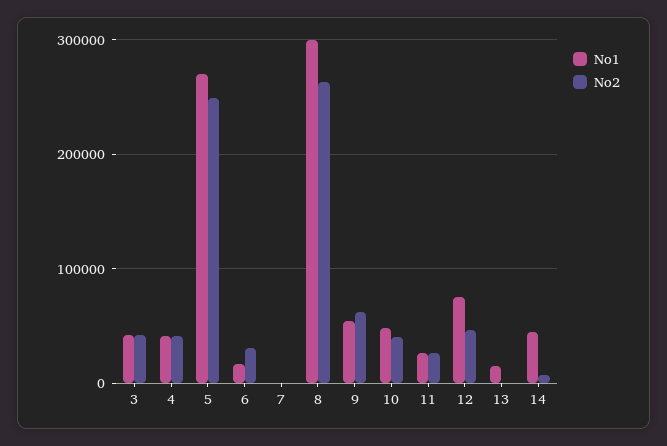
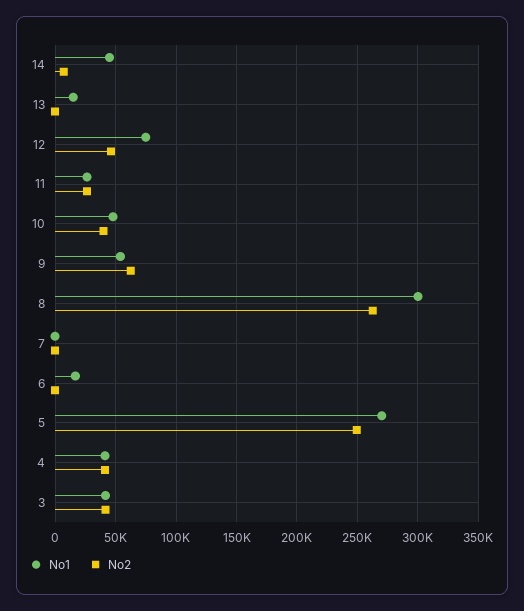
No2, 6: 30000 -> 0

